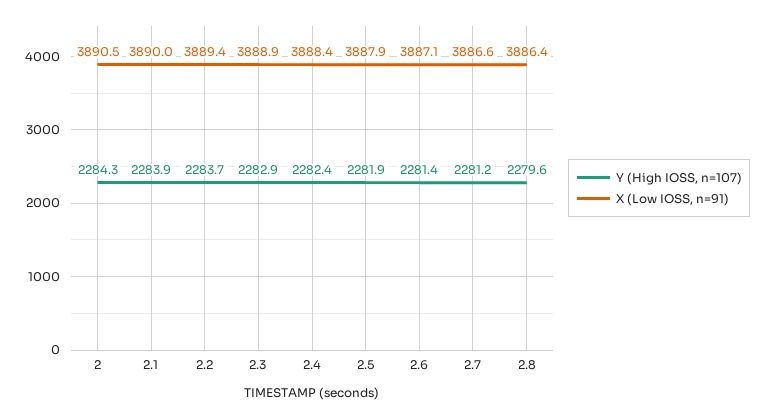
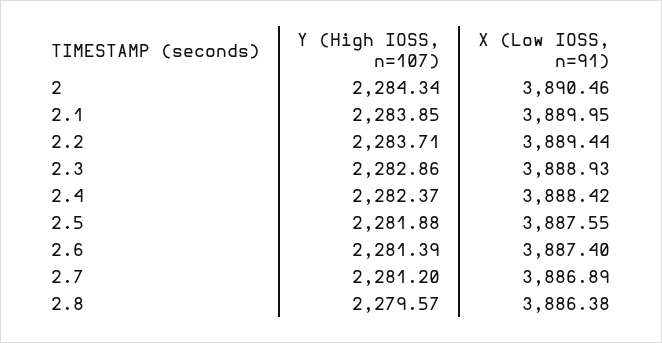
X (Low IOSS, n=91), 2.5: 3887.9 -> 3887.55
X (Low IOSS, n=91), 2.6: 3887.1 -> 3887.4
X (Low IOSS, n=91), 2.7: 3886.6 -> 3886.89

